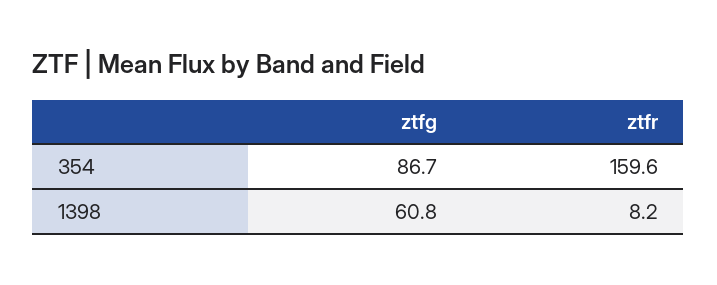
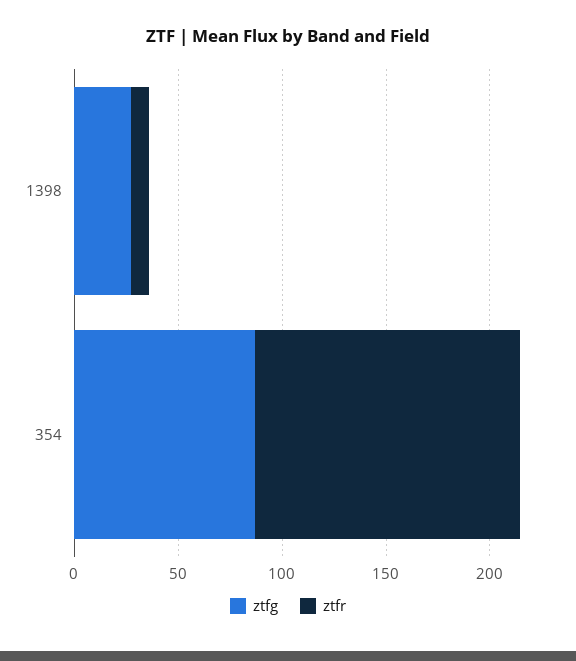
ztfr, 354: 159.6 -> 130
ztfg, 1398: 60.8 -> 30

